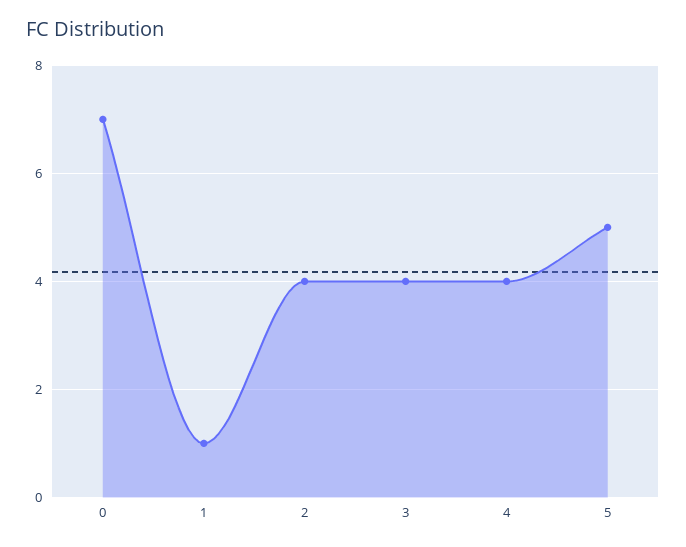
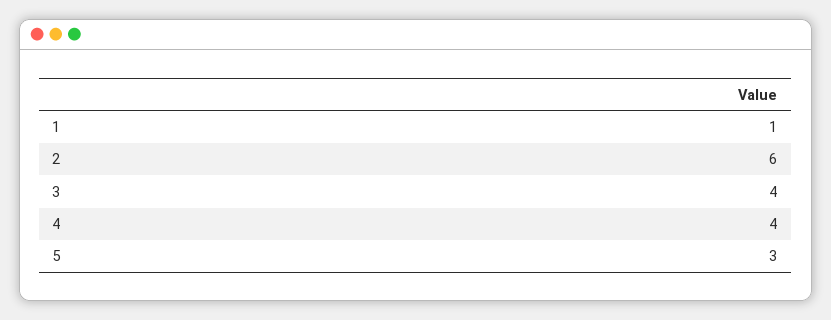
0: 7 -> none
2: 4 -> 6
5: 5 -> 3

